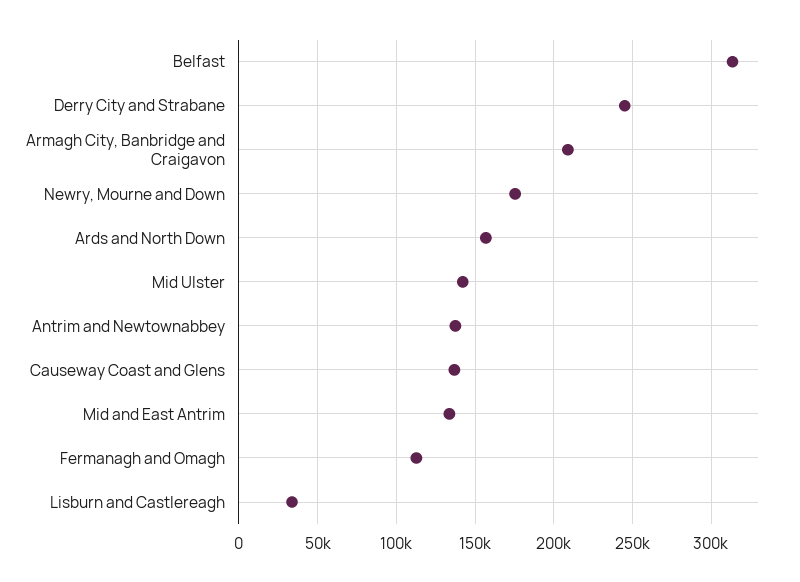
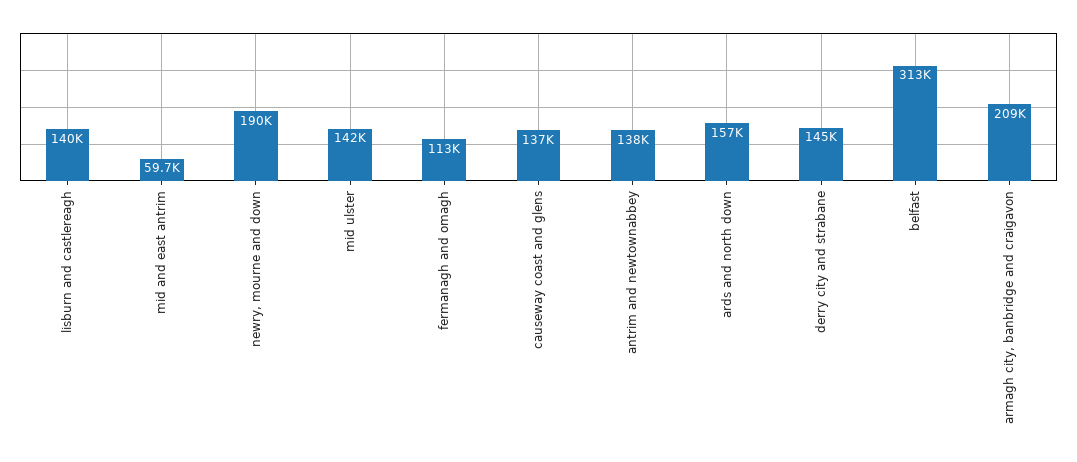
Derry City and Strabane: 245000 -> 145000
Newry, Mourne and Down: 175000 -> 190000
Mid and East Antrim: 135000 -> 59700
Lisburn and Castlereagh: 35000 -> 140000

